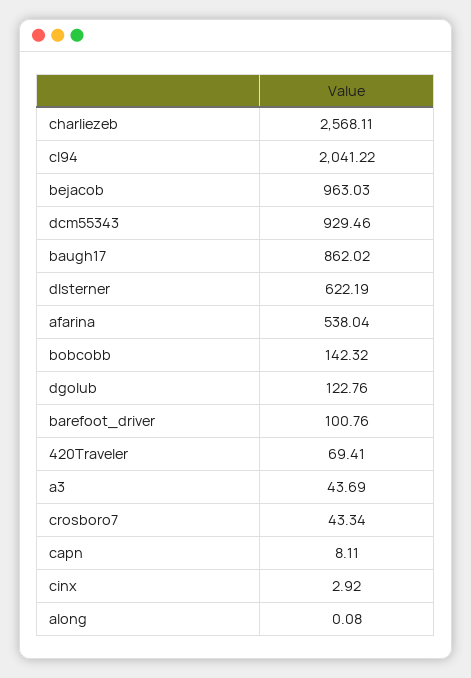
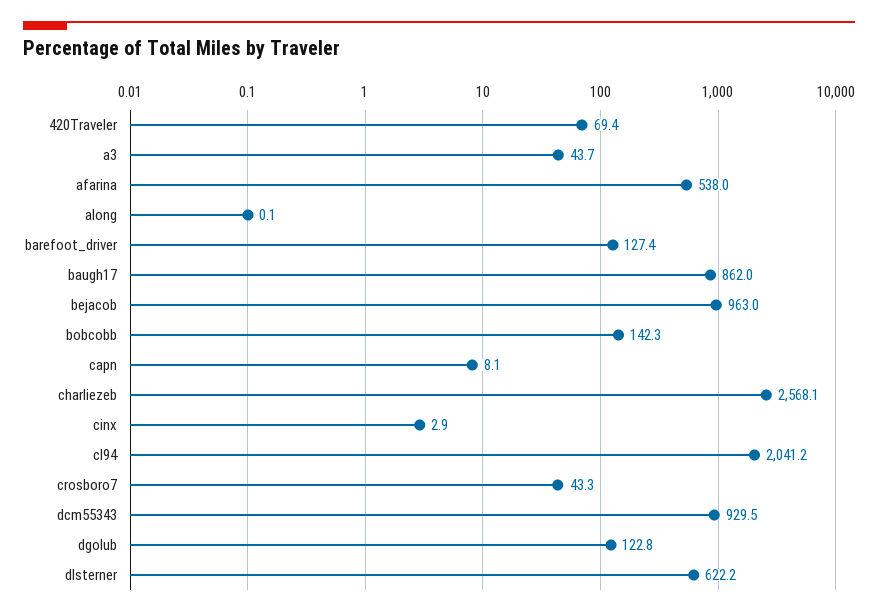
barefoot_driver: 100.76 -> 127.4

